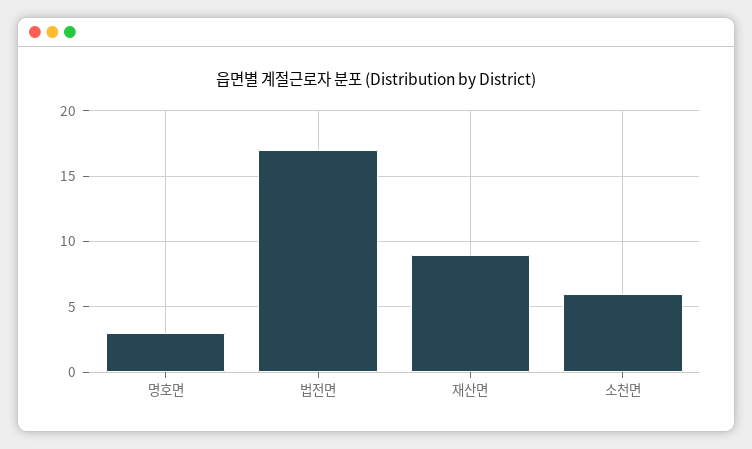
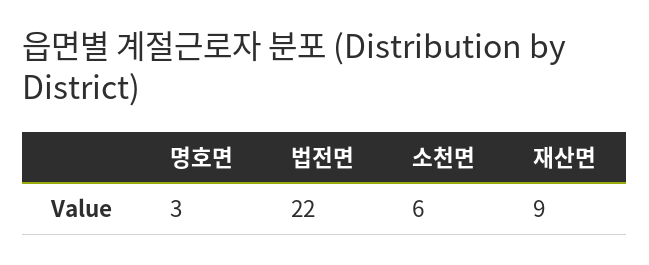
법전면: 17 -> 22

